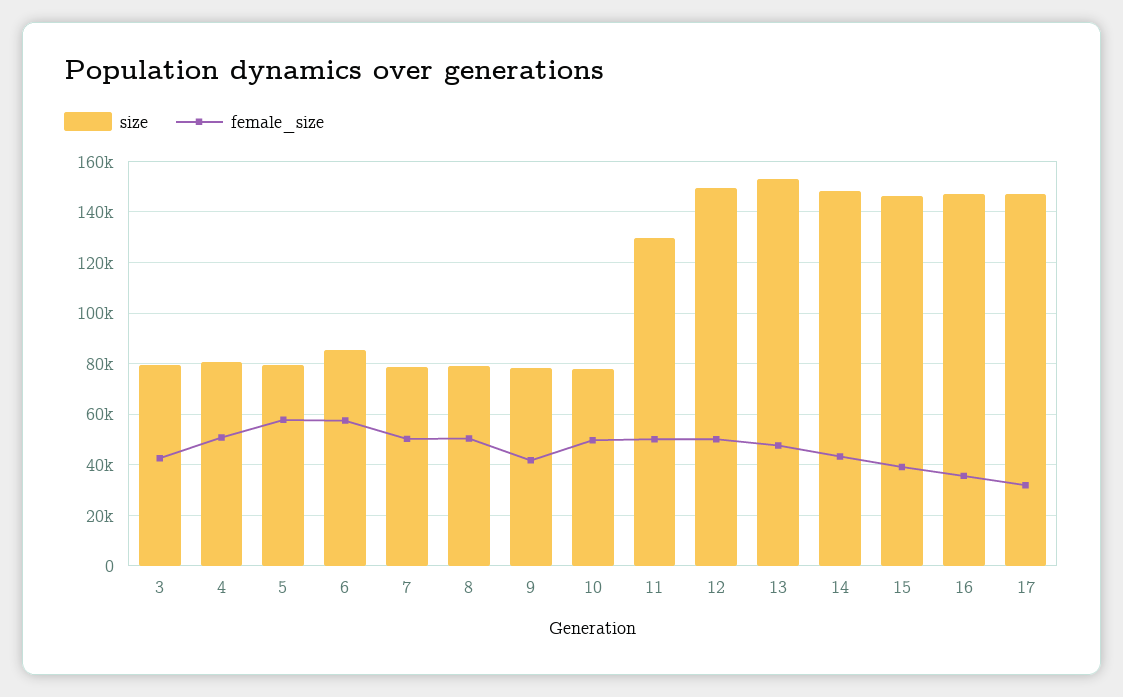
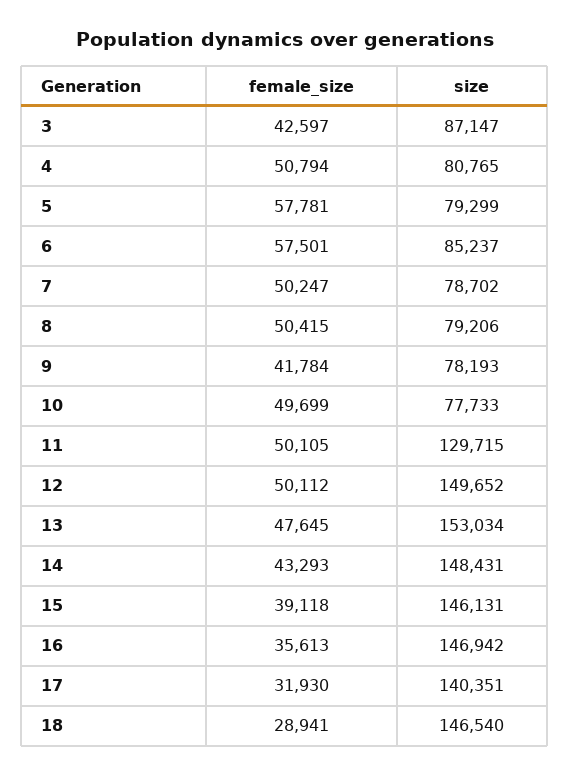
size, 3: 80000 -> 87147
size, 17: 147500 -> 140351
female_size, 18: none -> 28941
size, 18: none -> 146540

